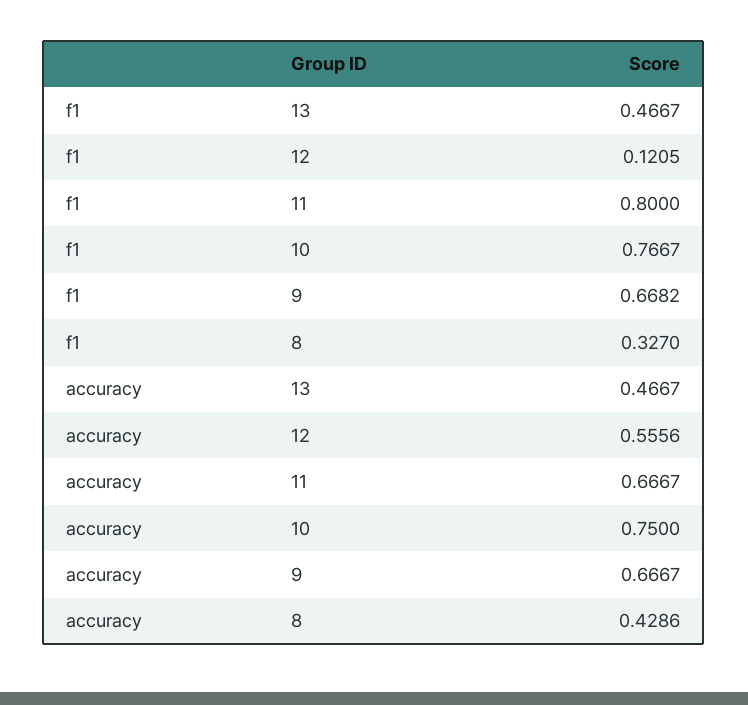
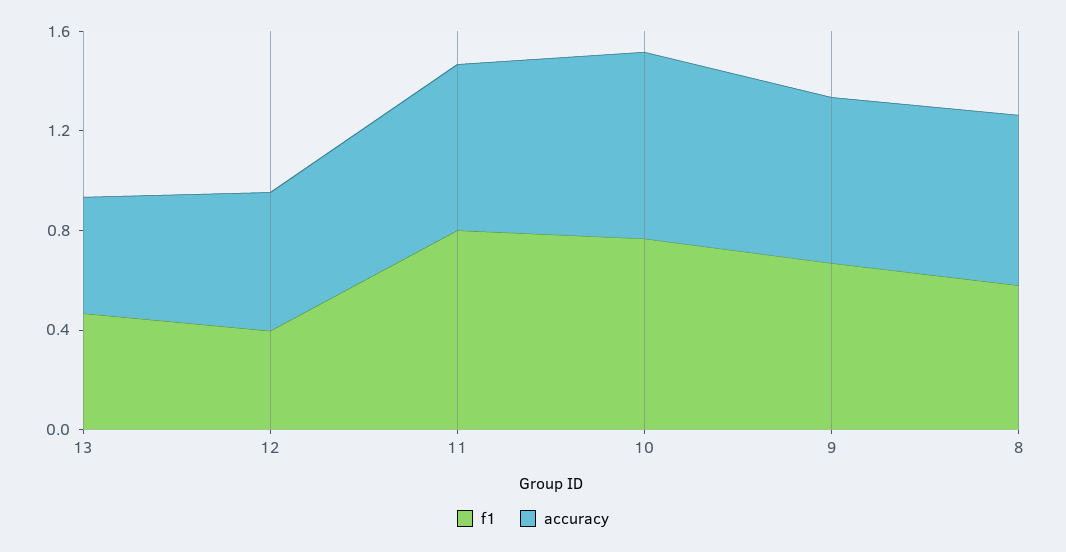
f1, 12: 0.1205 -> 0.4
f1, 8: 0.327 -> 0.6
accuracy, 8: 0.4286 -> 0.7

